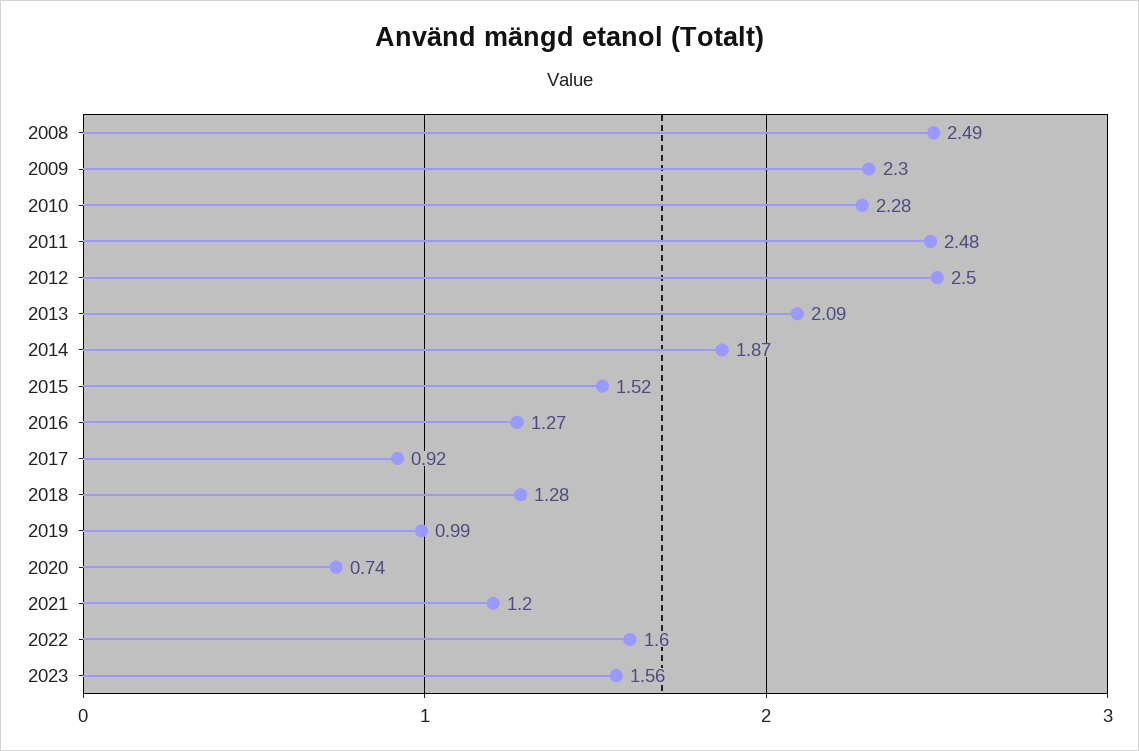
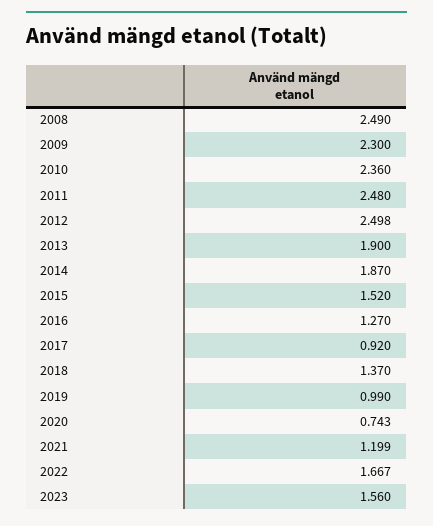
2010: 2.28 -> 2.36
2013: 2.09 -> 1.9
2018: 1.28 -> 1.37
2022: 1.6 -> 1.667

